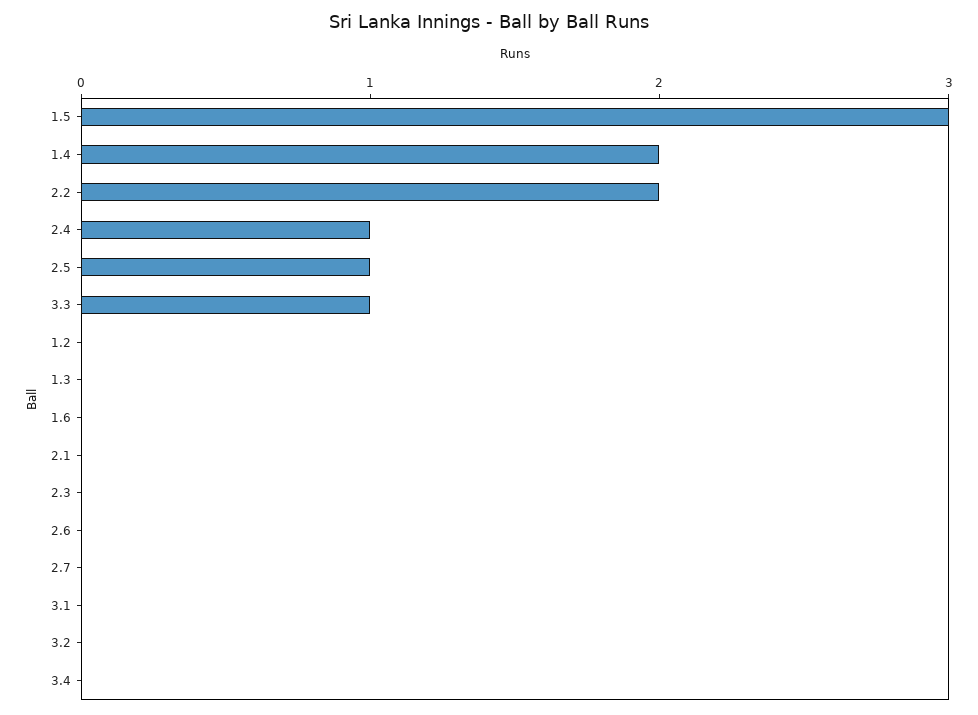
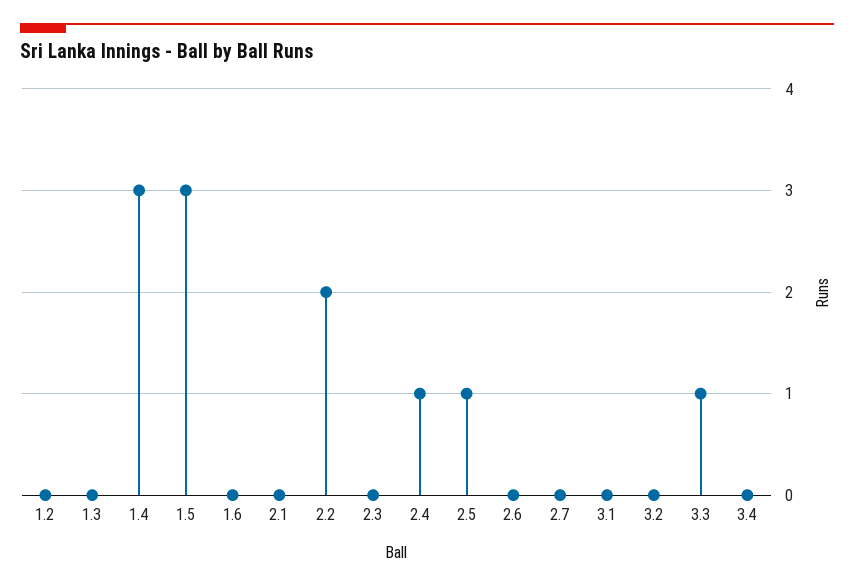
1.4: 2 -> 3

